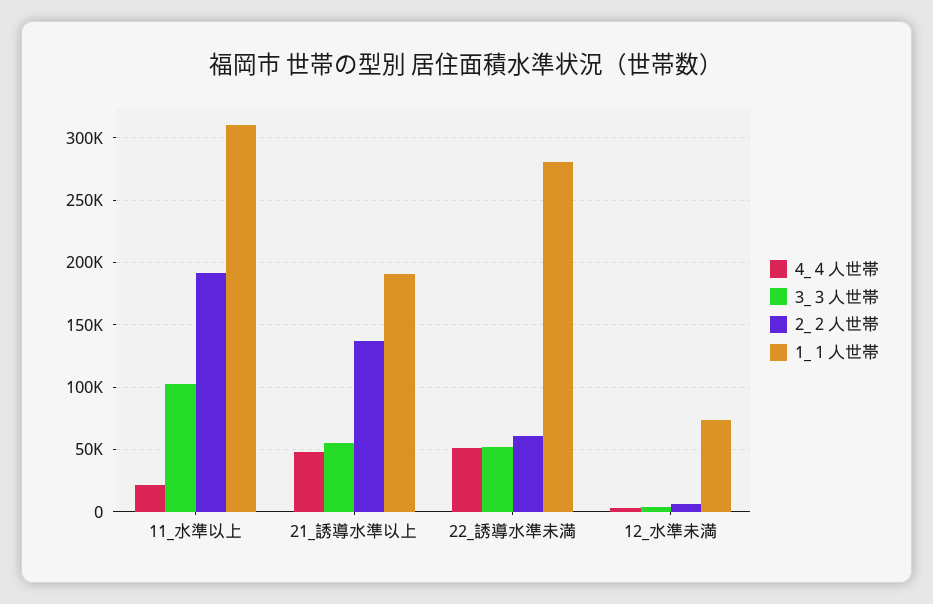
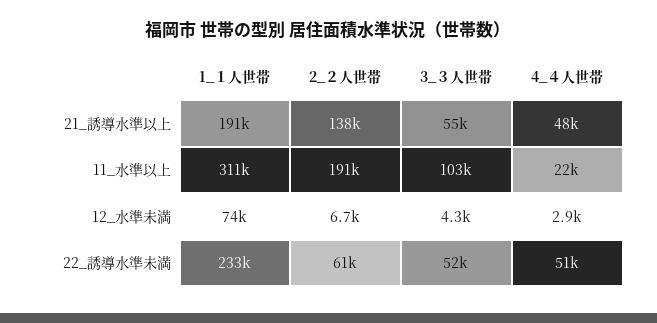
1_１人世帯, 22_誘導水準未満: 280000 -> 233000

